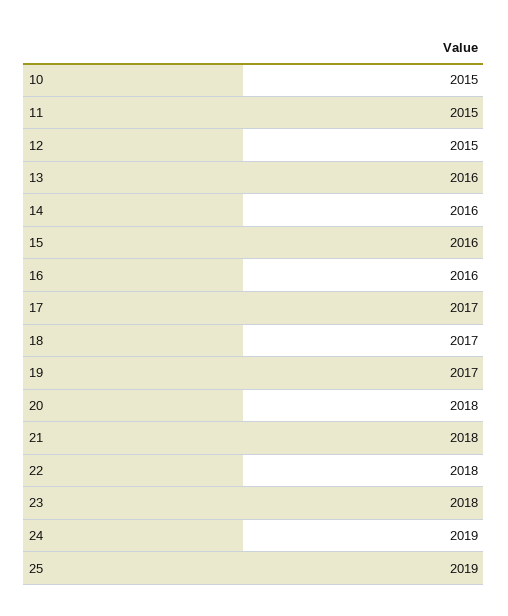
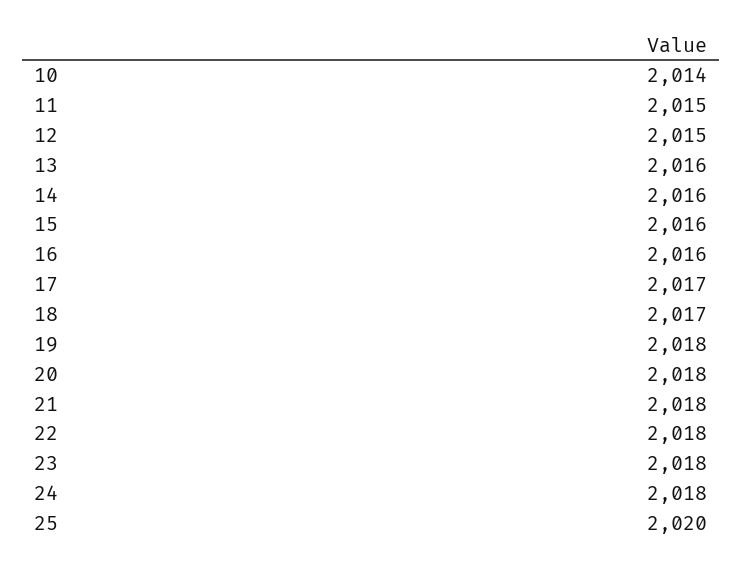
10: 2015 -> 2014
19: 2017 -> 2018
24: 2019 -> 2018
25: 2019 -> 2020

